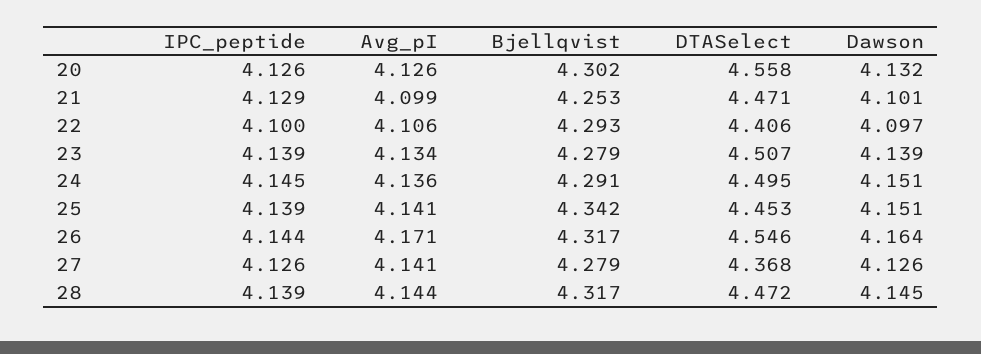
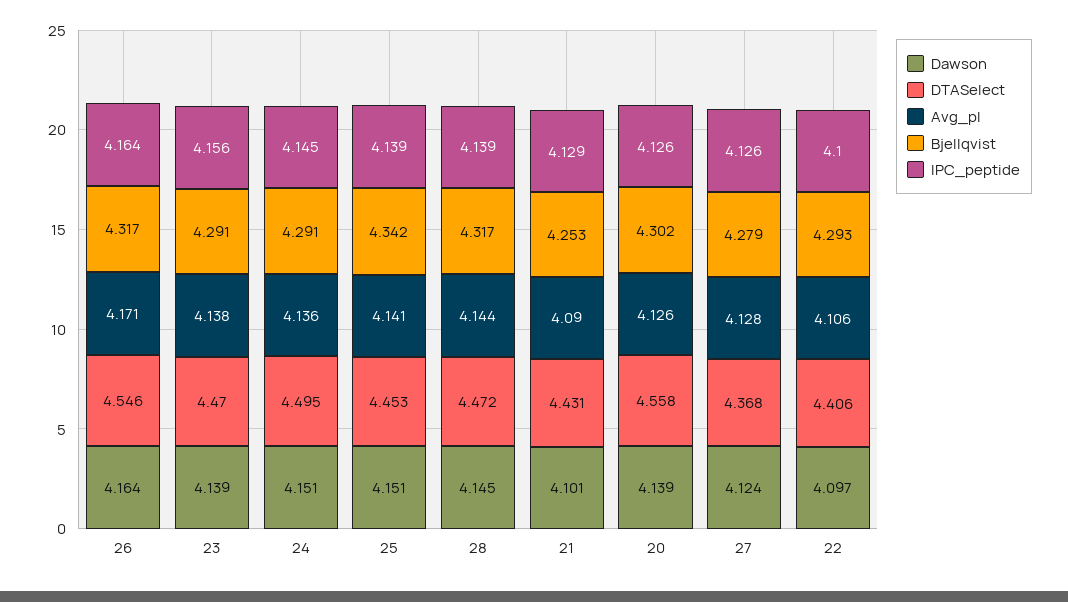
Dawson, 20: 4.132 -> 4.139
Avg_pI, 21: 4.099 -> 4.09
DTASelect, 21: 4.471 -> 4.431
IPC_peptide, 23: 4.139 -> 4.156
Avg_pI, 23: 4.134 -> 4.138
Bjellqvist, 23: 4.279 -> 4.291
DTASelect, 23: 4.507 -> 4.47
IPC_peptide, 26: 4.144 -> 4.164
Avg_pI, 27: 4.141 -> 4.128
Dawson, 27: 4.126 -> 4.124

